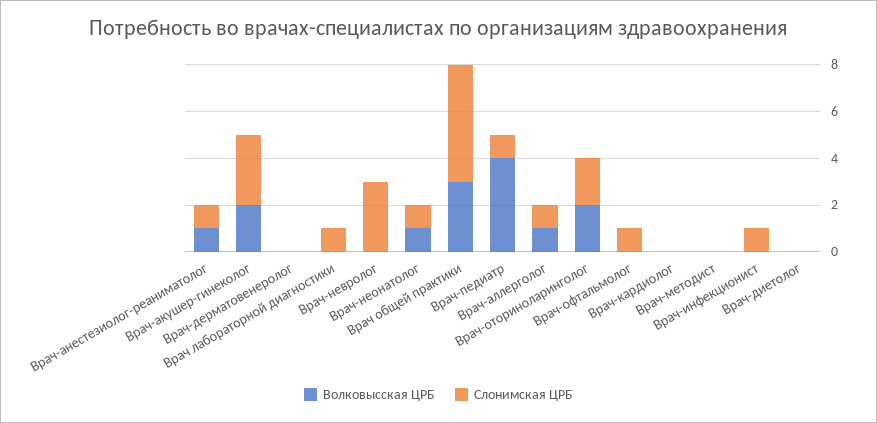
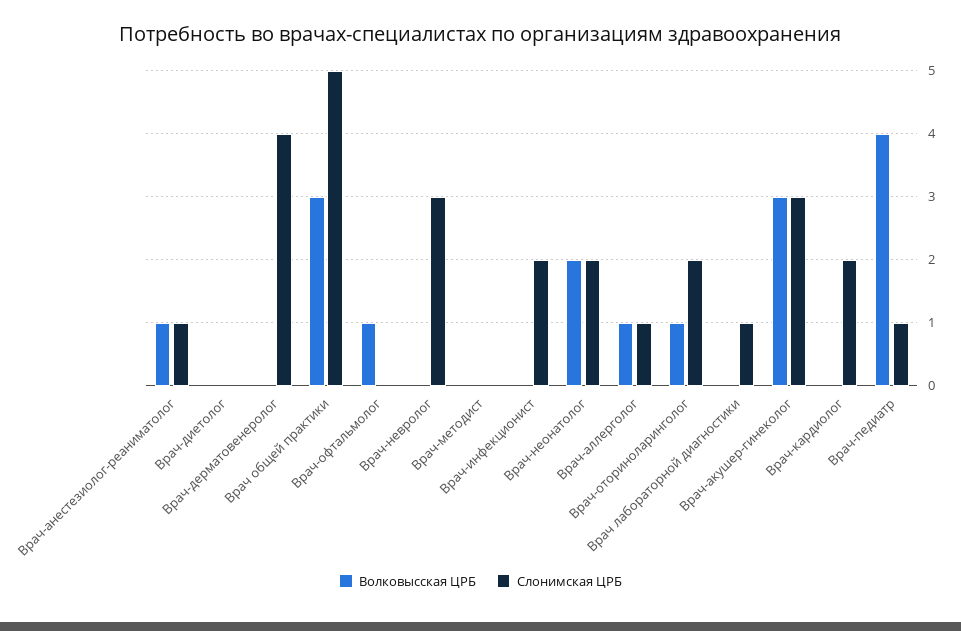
Волковысская ЦРБ, Врач-акушер-гинеколог: 2 -> 3
Слонимская ЦРБ, Врач-дерматовенеролог: 0 -> 4
Волковысская ЦРБ, Врач-неонатолог: 1 -> 2
Слонимская ЦРБ, Врач-неонатолог: 1 -> 2
Волковысская ЦРБ, Врач-оториноларинголог: 2 -> 1
Волковысская ЦРБ, Врач-офтальмолог: 0 -> 1
Слонимская ЦРБ, Врач-офтальмолог: 1 -> 0
Слонимская ЦРБ, Врач-кардиолог: 0 -> 2
Слонимская ЦРБ, Врач-инфекционист: 1 -> 2

